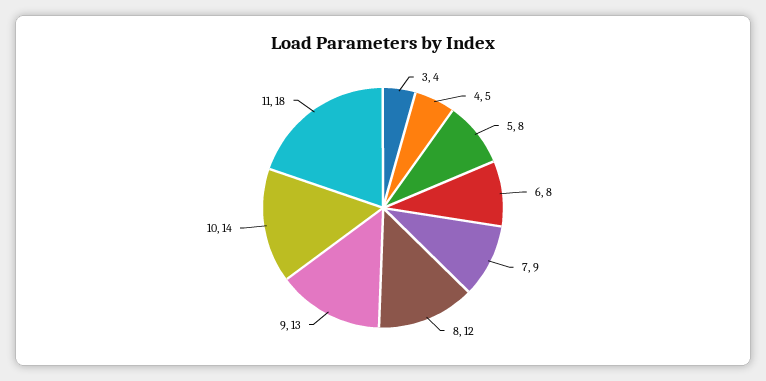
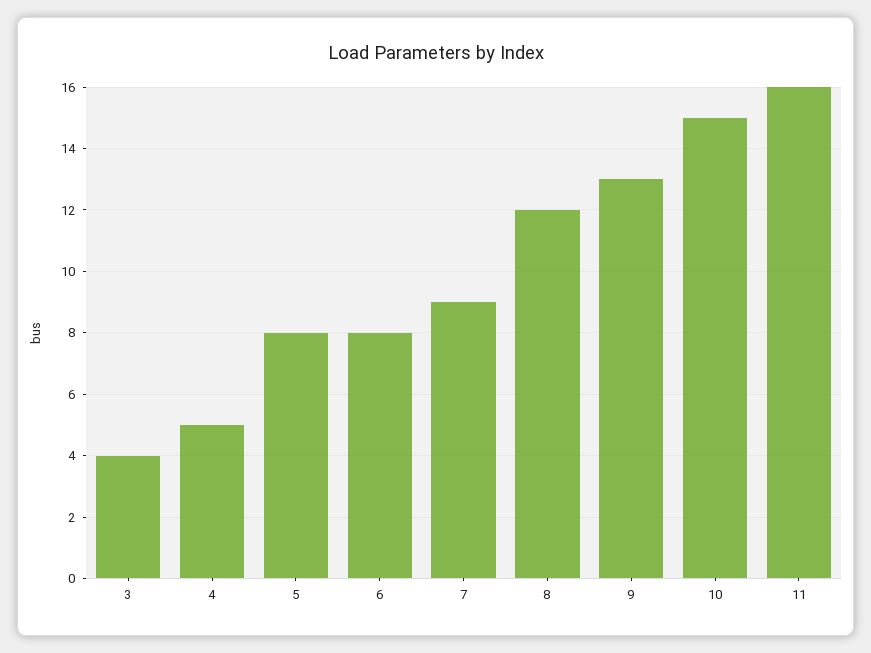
10: 14 -> 15
11: 18 -> 16

